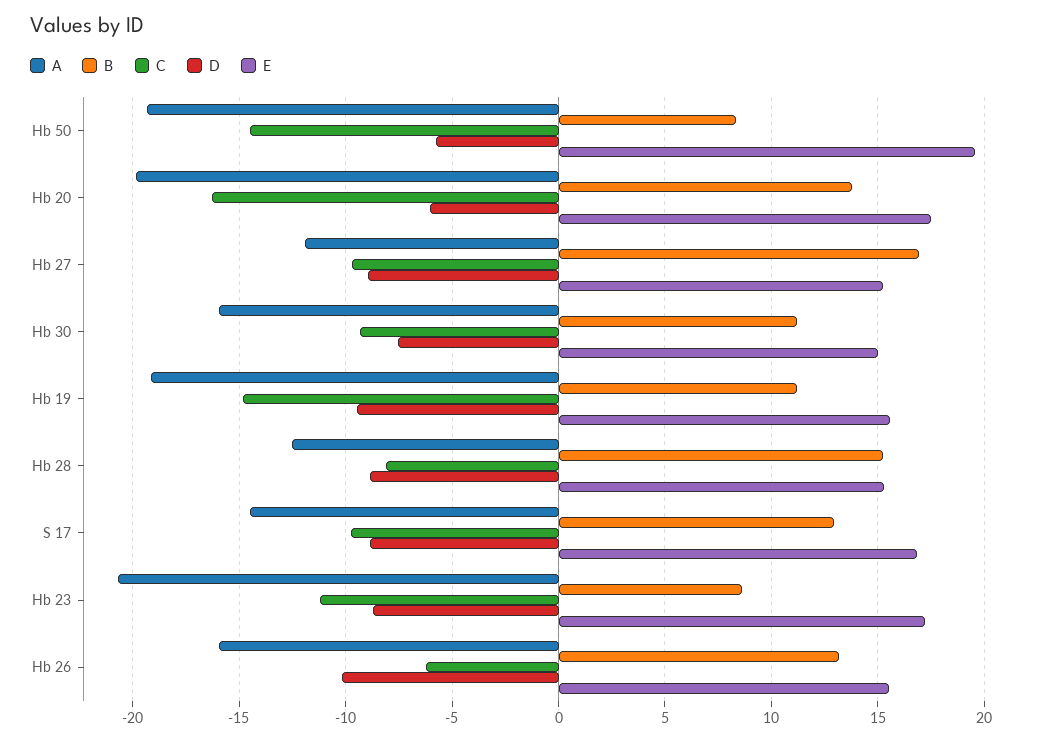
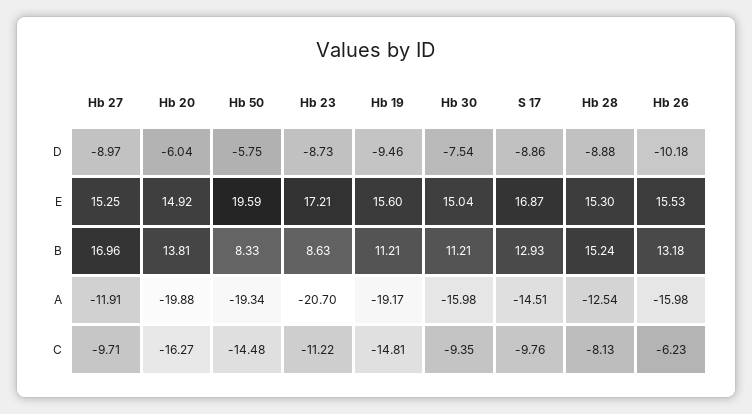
E, Hb 20: 17.5 -> 14.92

